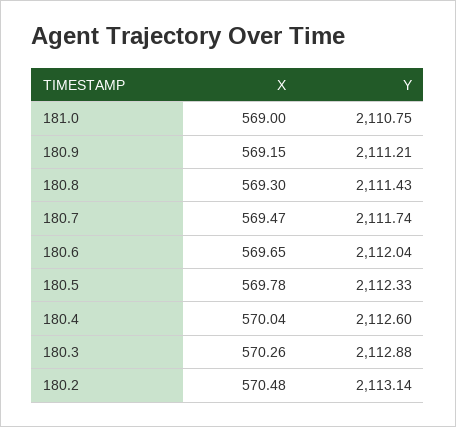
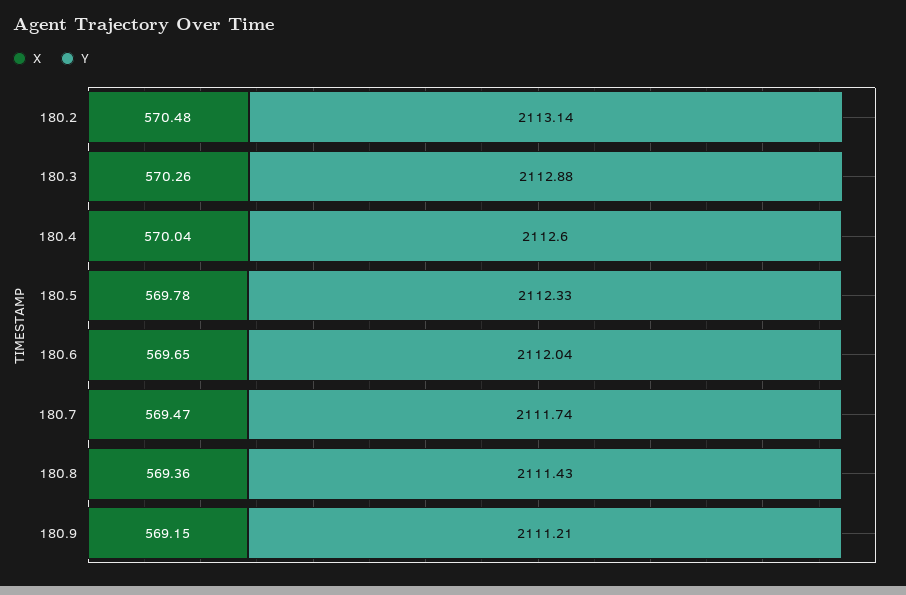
X, 181.0: 569 -> none
Y, 181.0: 2110.75 -> none
X, 180.8: 569.3 -> 569.36

